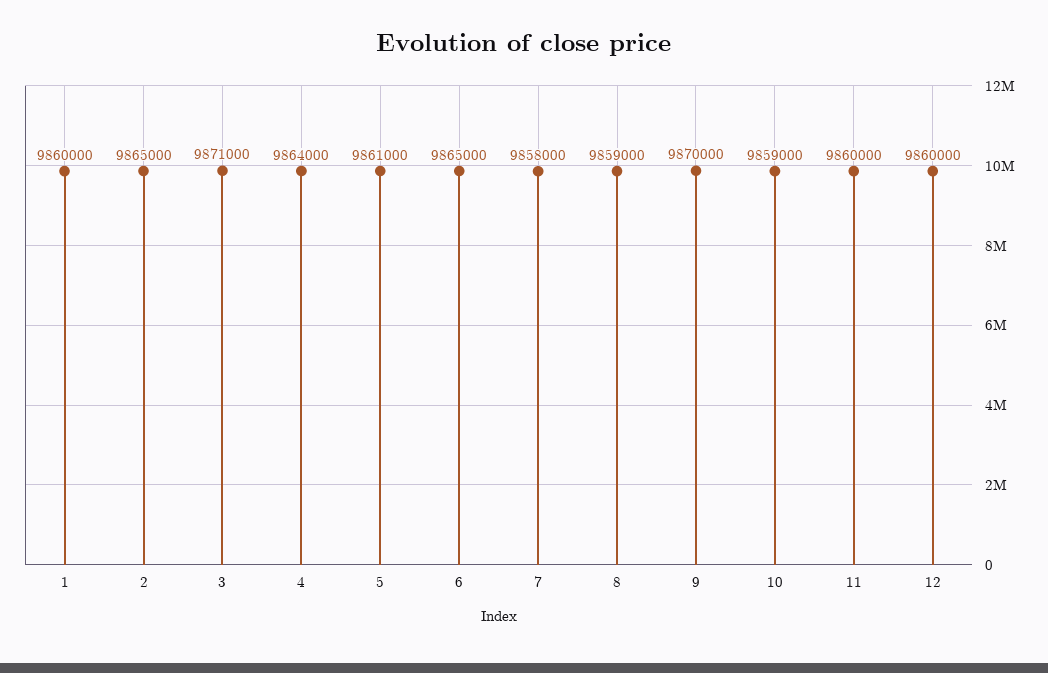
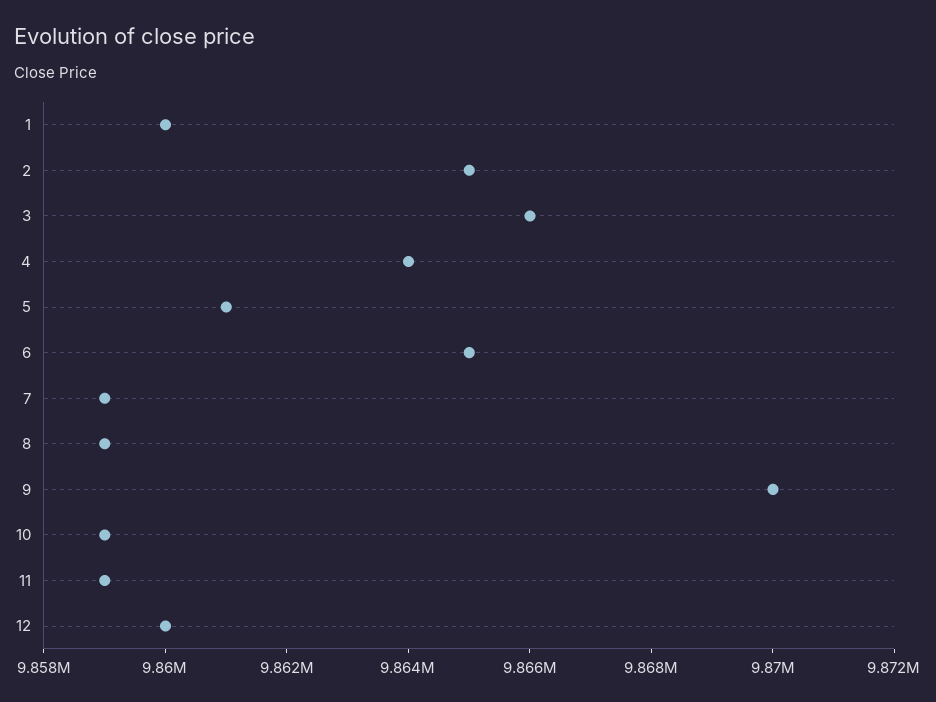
3: 9871000 -> 9866000
7: 9858000 -> 9859000
11: 9860000 -> 9859000

